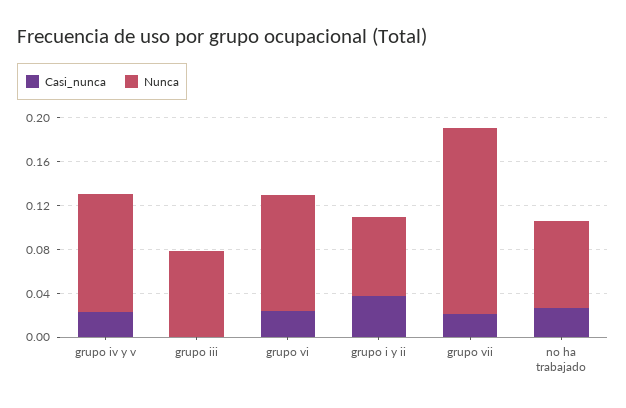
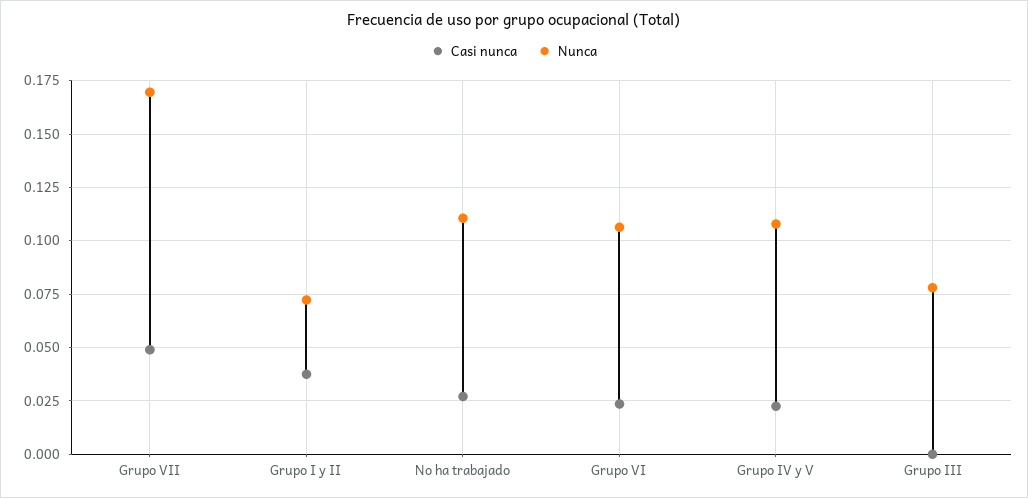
Casi_nunca, grupo vii: 0.02 -> 0.05
Nunca, no ha trabajado: 0.08 -> 0.11

